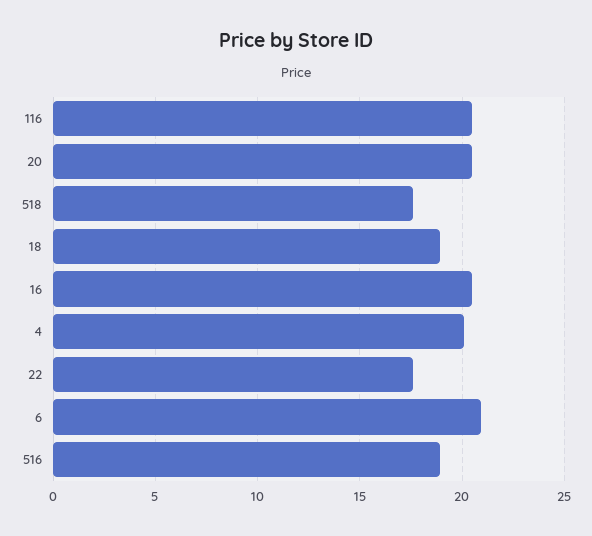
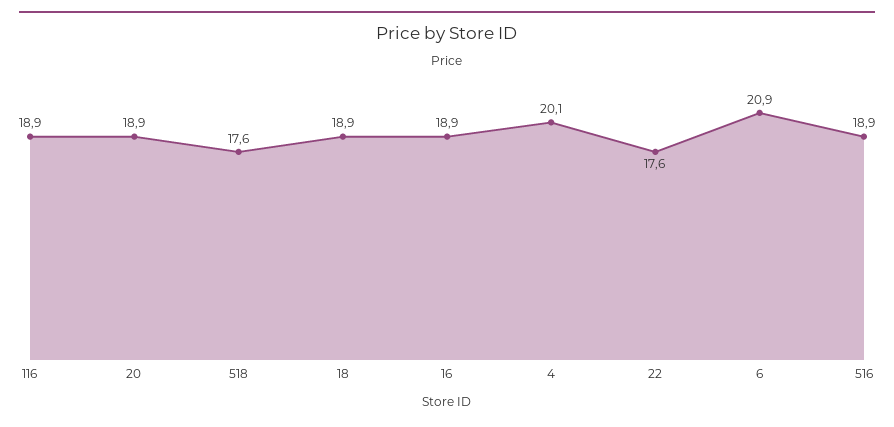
116: 20.5 -> 18.9
20: 20.5 -> 18.9
16: 20.5 -> 18.9

